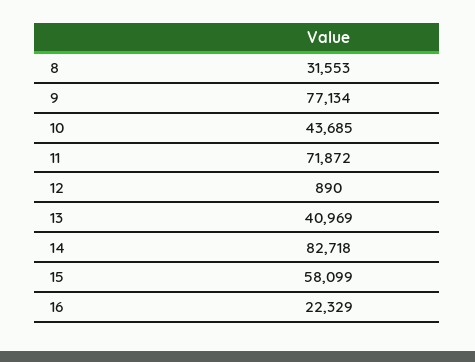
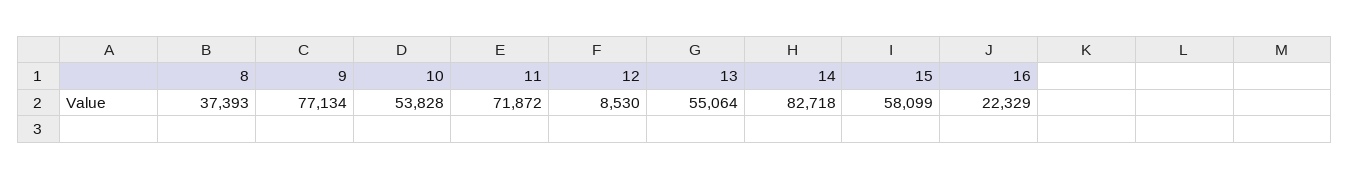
8: 31553 -> 37393
10: 43685 -> 53828
12: 890 -> 8530
13: 40969 -> 55064

